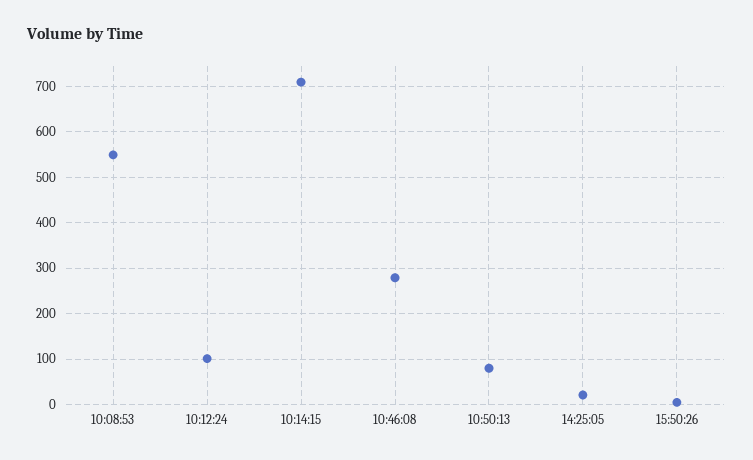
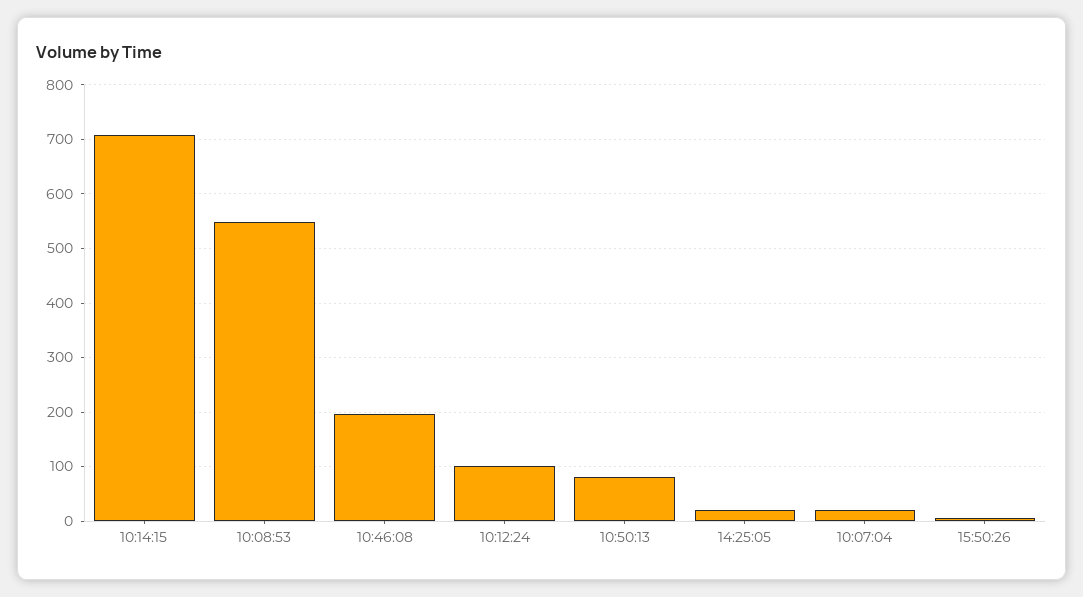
10:46:08: 280 -> 200
10:07:04: none -> 20

